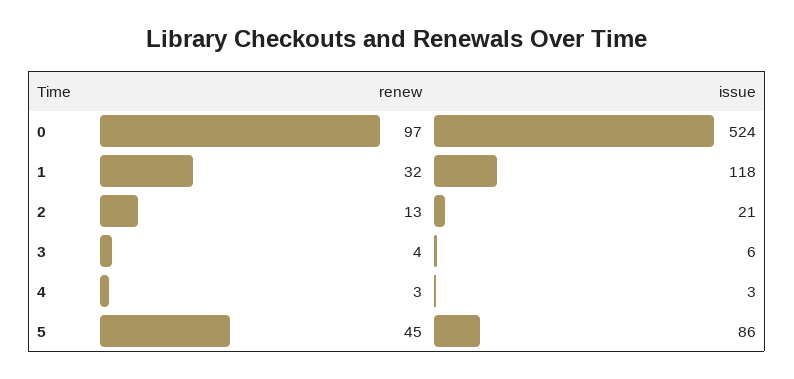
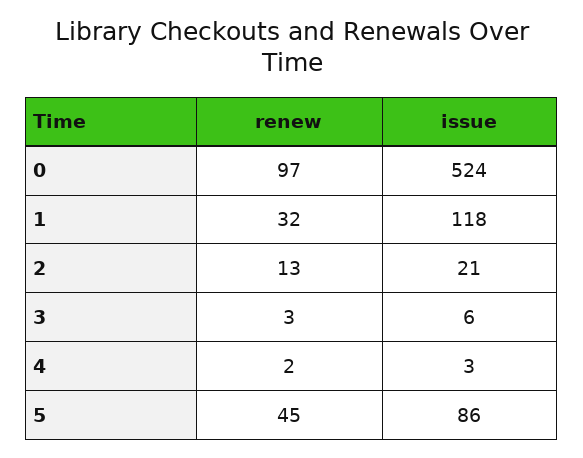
renew, 3: 4 -> 3
renew, 4: 3 -> 2

